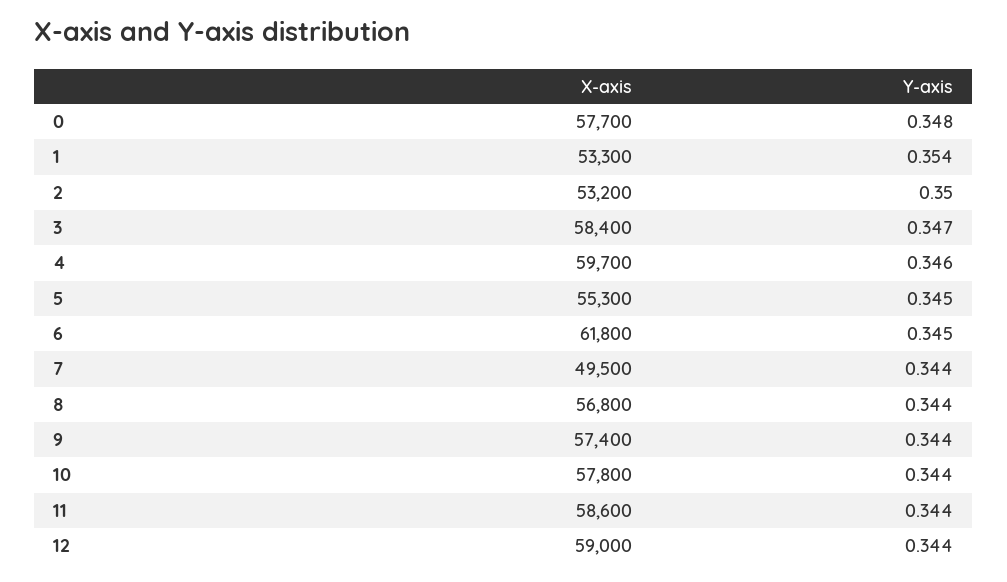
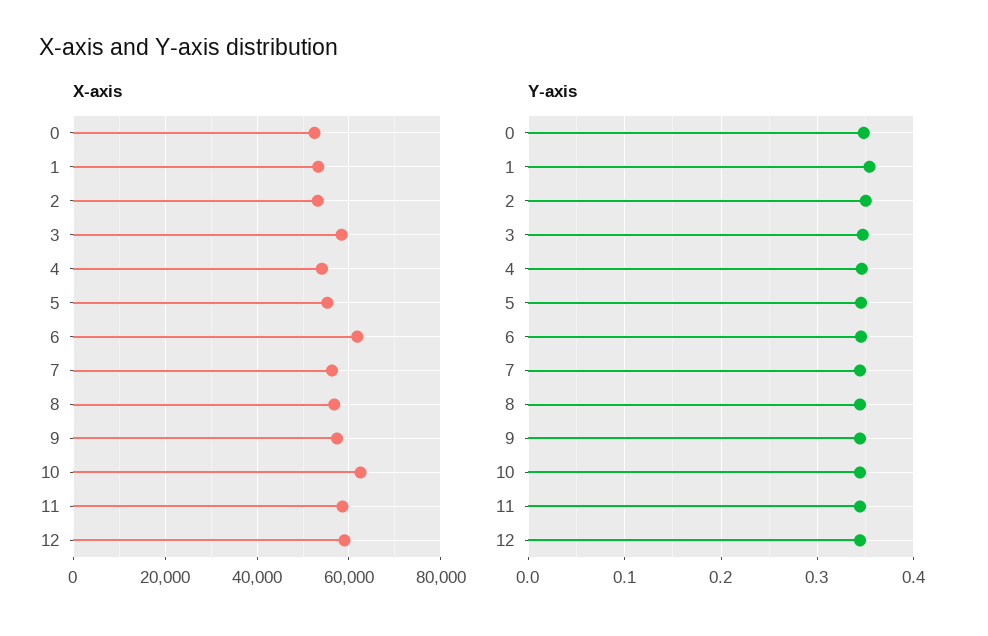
X-axis, 0: 57700 -> 52000
X-axis, 4: 59700 -> 54000
X-axis, 7: 49500 -> 56000
X-axis, 10: 57800 -> 62000

